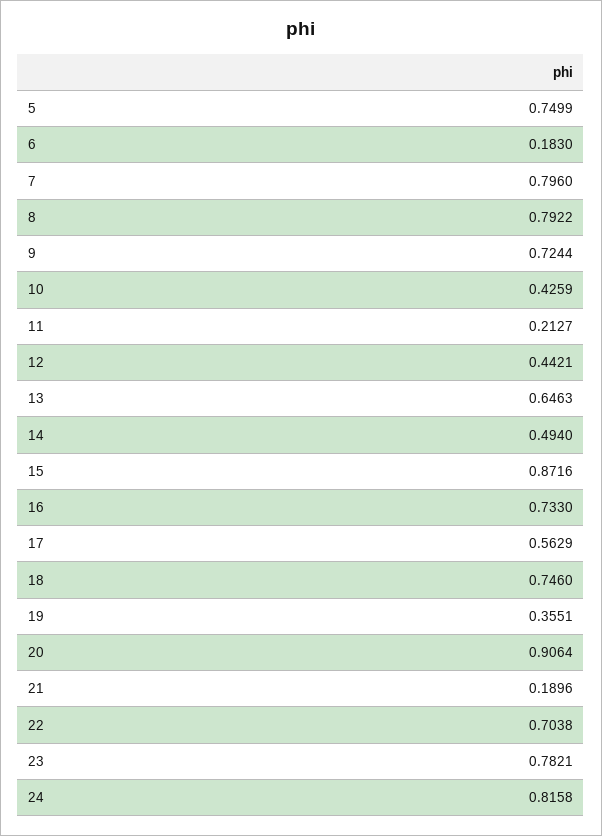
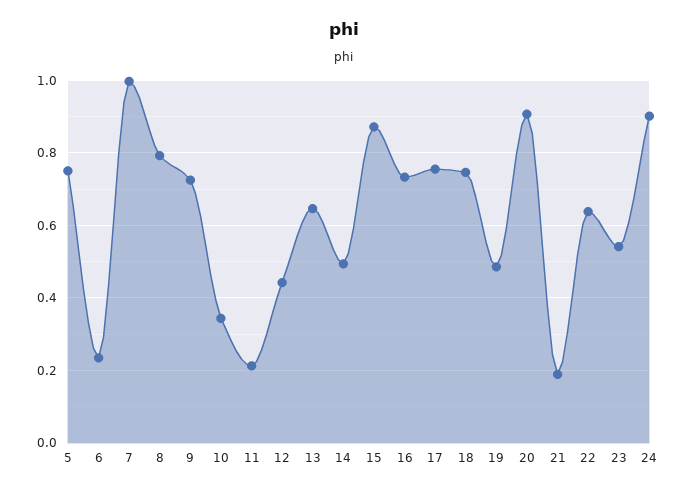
6: 0.183 -> 0.24
7: 0.796 -> 1
10: 0.4259 -> 0.34
17: 0.5629 -> 0.76
19: 0.3551 -> 0.48
22: 0.7038 -> 0.64
23: 0.7821 -> 0.54
24: 0.8158 -> 0.9

